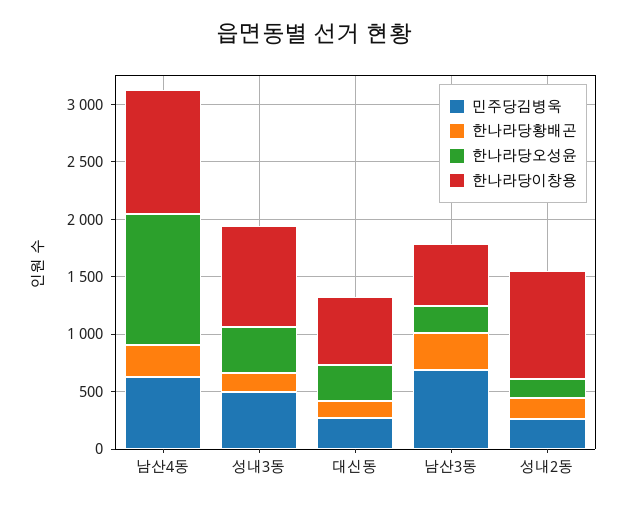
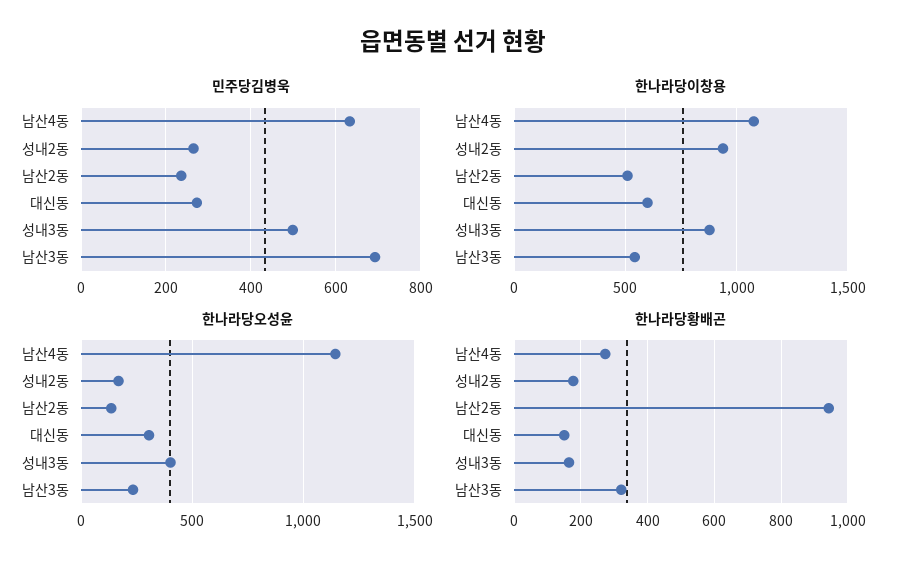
민주당김병욱, 남산2동: none -> 240
한나라당이창용, 남산2동: none -> 500
한나라당오성윤, 남산2동: none -> 150
한나라당황배곤, 남산2동: none -> 940

